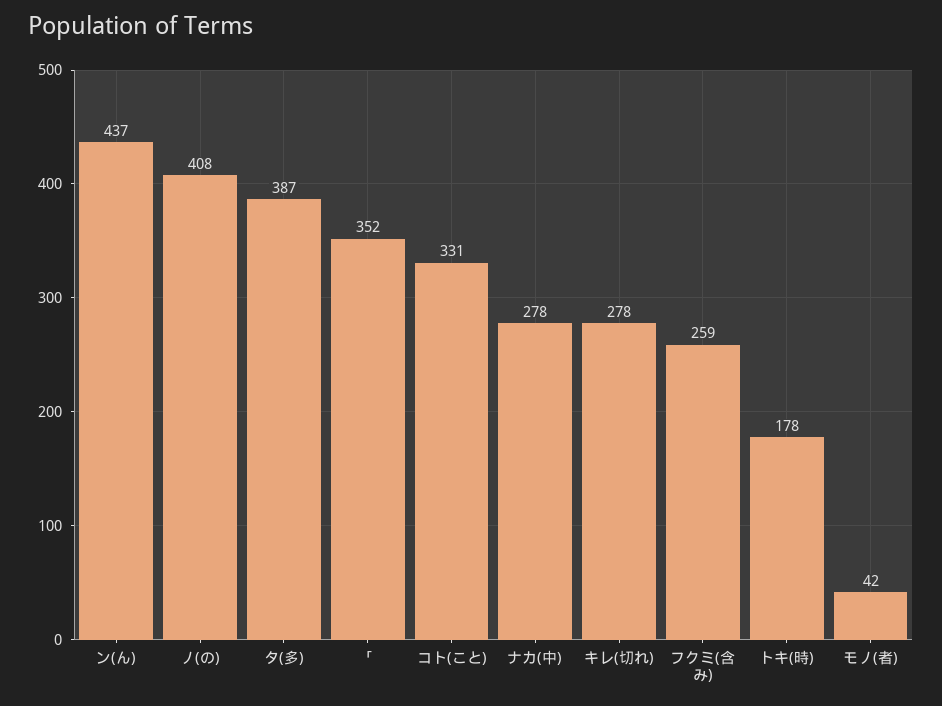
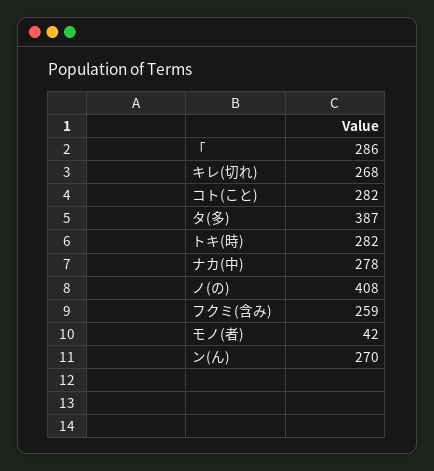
ン(ん): 437 -> 270
「: 352 -> 286
コト(こと): 331 -> 282
キレ(切れ): 278 -> 268
トキ(時): 178 -> 282

